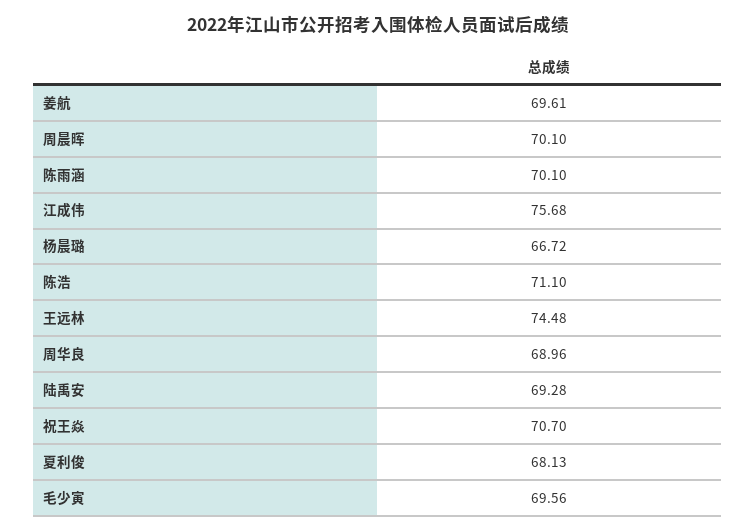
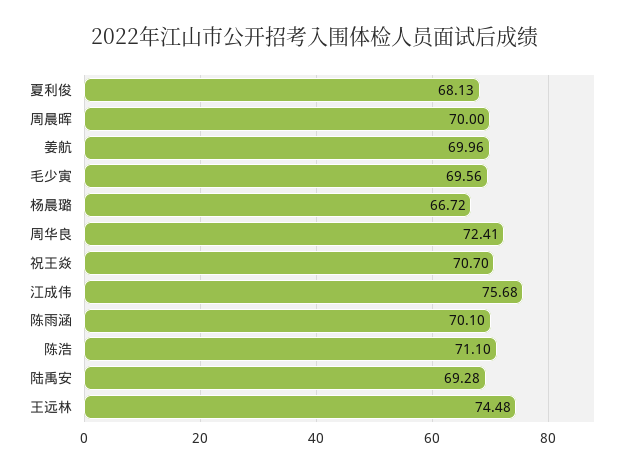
姜航: 69.61 -> 69.96
周晨晖: 70.1 -> 70
周华良: 68.96 -> 72.41

